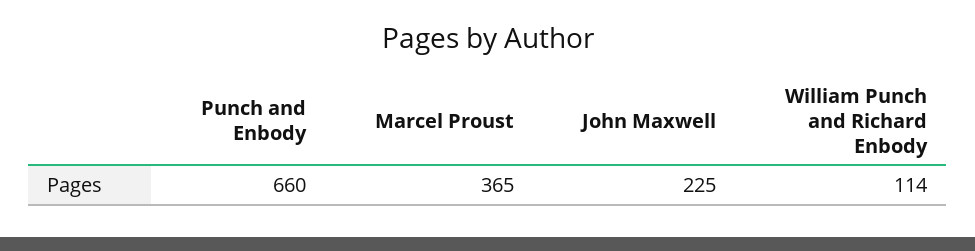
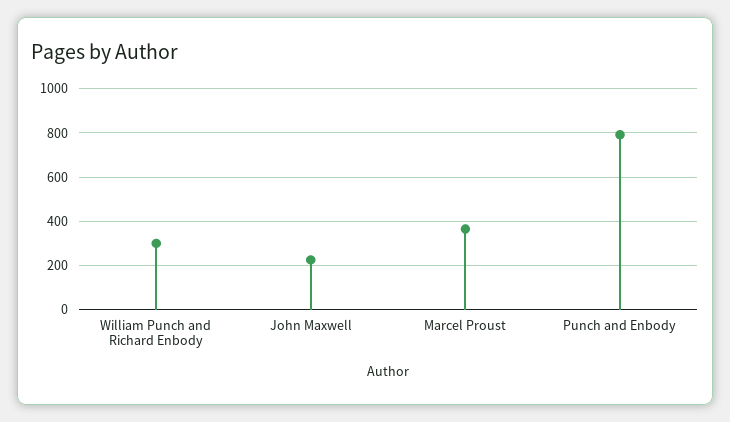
Punch and Enbody: 660 -> 800
William Punch and Richard Enbody: 114 -> 300

